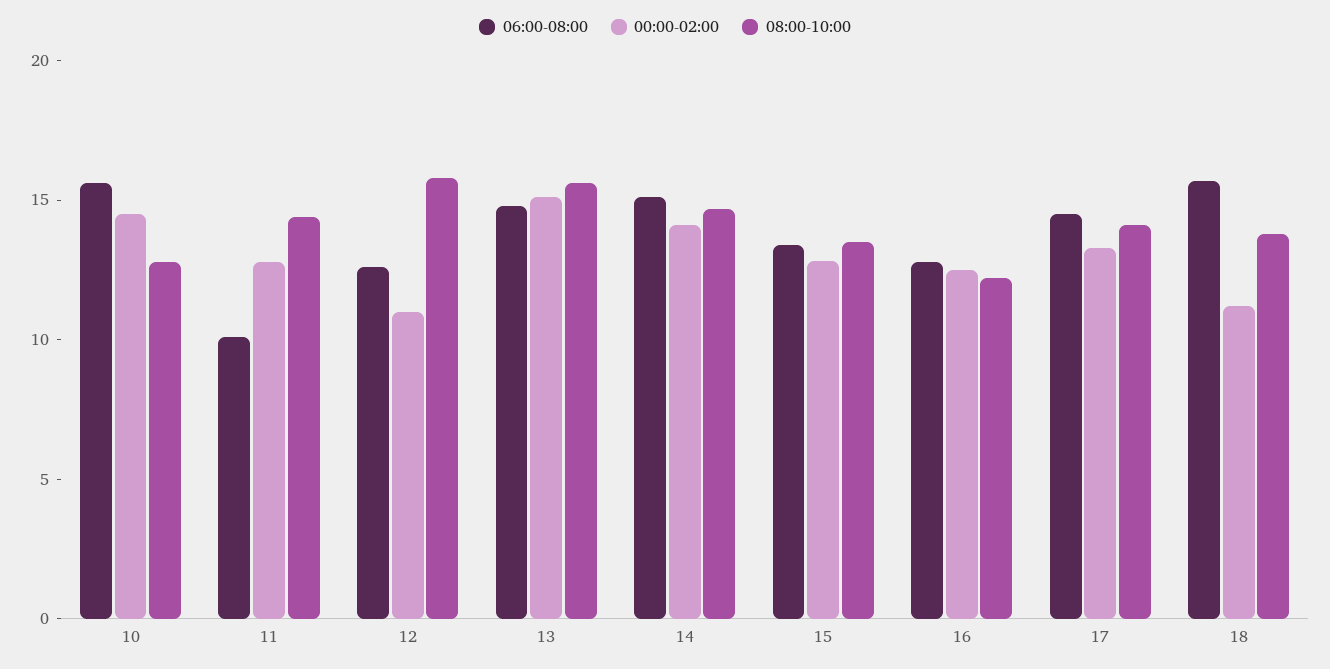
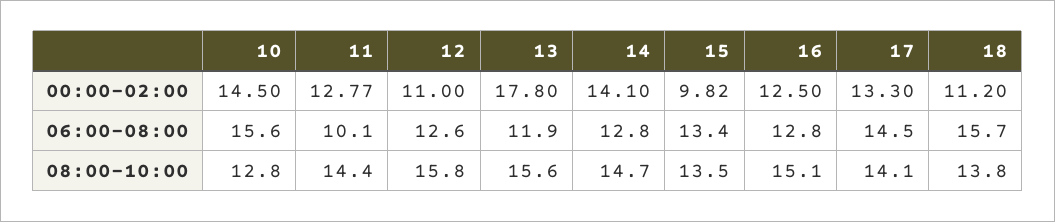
06:00-08:00, 13: 15 -> 11.9
00:00-02:00, 13: 15 -> 17.8
06:00-08:00, 14: 15 -> 12.8
00:00-02:00, 15: 13 -> 9.82
08:00-10:00, 16: 12 -> 15.1

